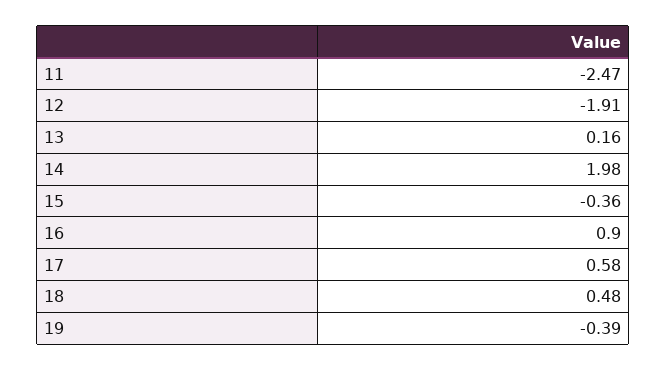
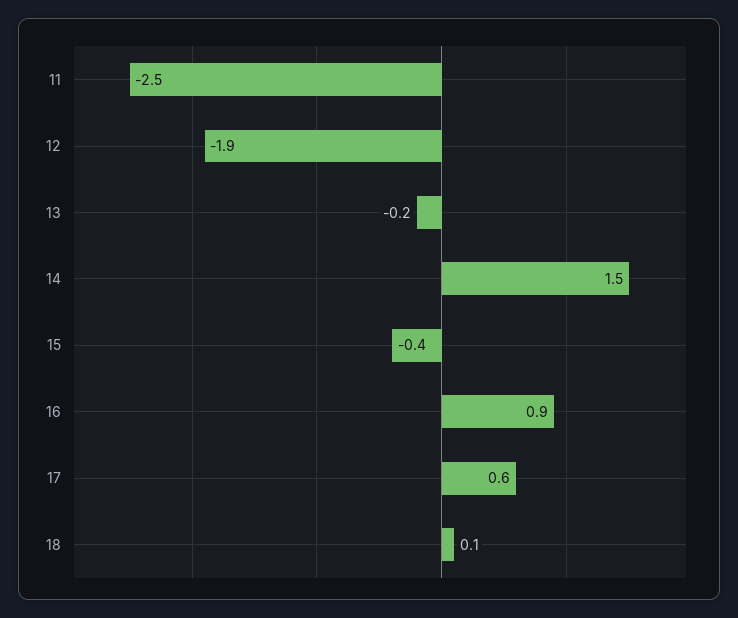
13: 0.16 -> -0.2
14: 1.98 -> 1.5
18: 0.48 -> 0.1
19: -0.39 -> none

